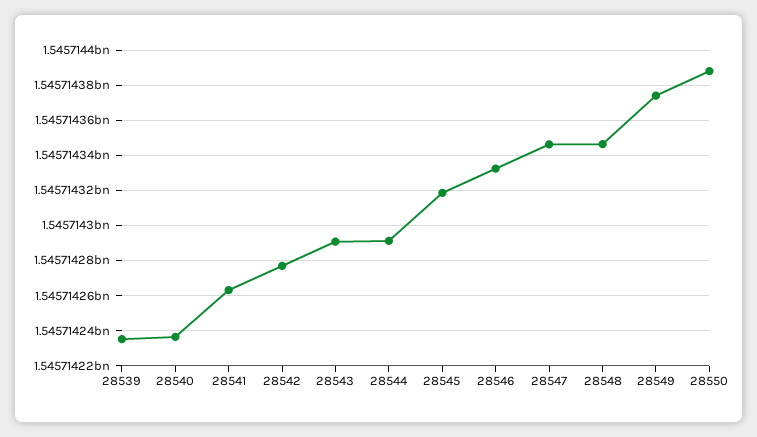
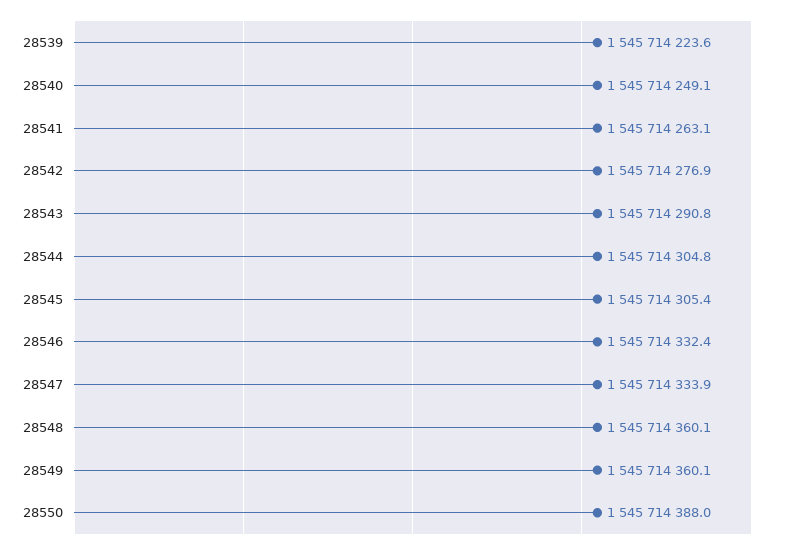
28539: 1545714235 -> 1545714223.6
28540: 1545714235 -> 1545714249.1
28544: 1545714290 -> 1545714304.8
28545: 1545714320 -> 1545714305.4
28547: 1545714345 -> 1545714333.9
28548: 1545714345 -> 1545714360.1
28549: 1545714375 -> 1545714360.1

